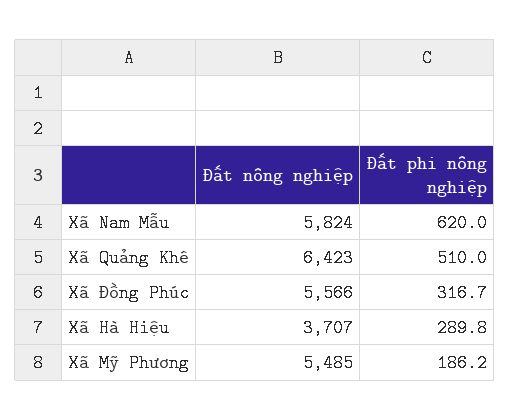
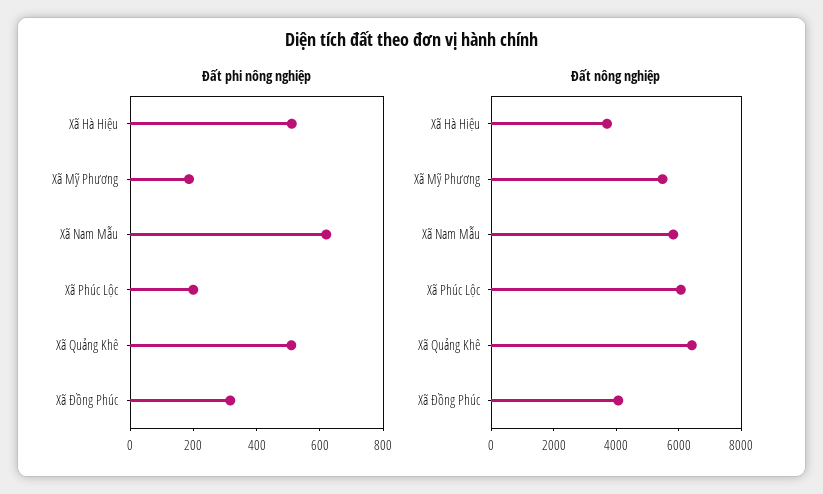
Đất nông nghiệp, Xã Đồng Phúc: 5566 -> 4000
Đất phi nông nghiệp, Xã Hà Hiệu: 289.8 -> 500
Đất phi nông nghiệp, Xã Phúc Lộc: none -> 200
Đất nông nghiệp, Xã Phúc Lộc: none -> 6000

